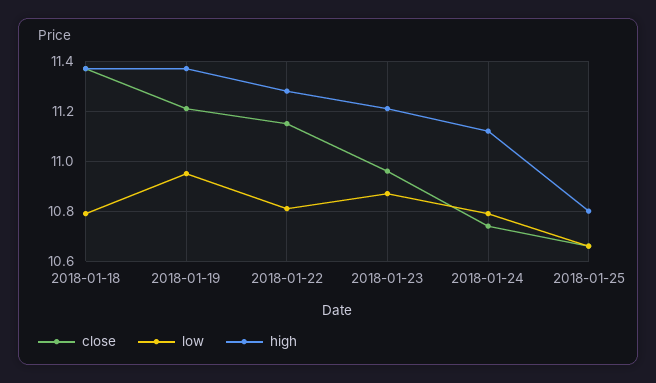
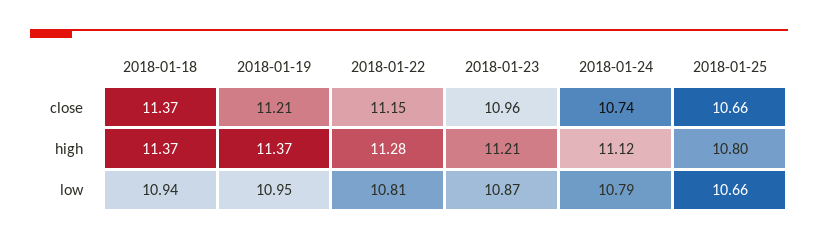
low, 2018-01-18: 10.8 -> 10.94

